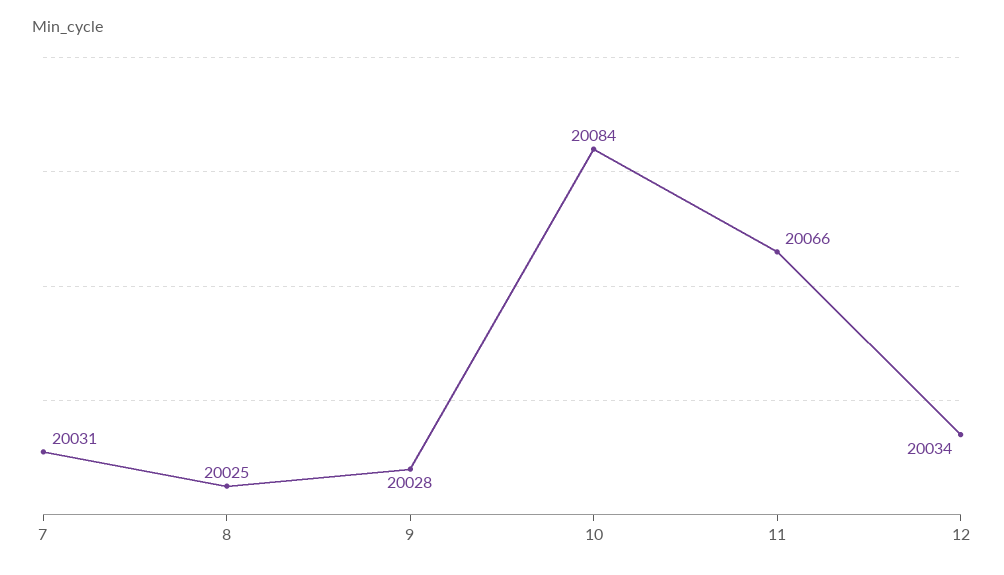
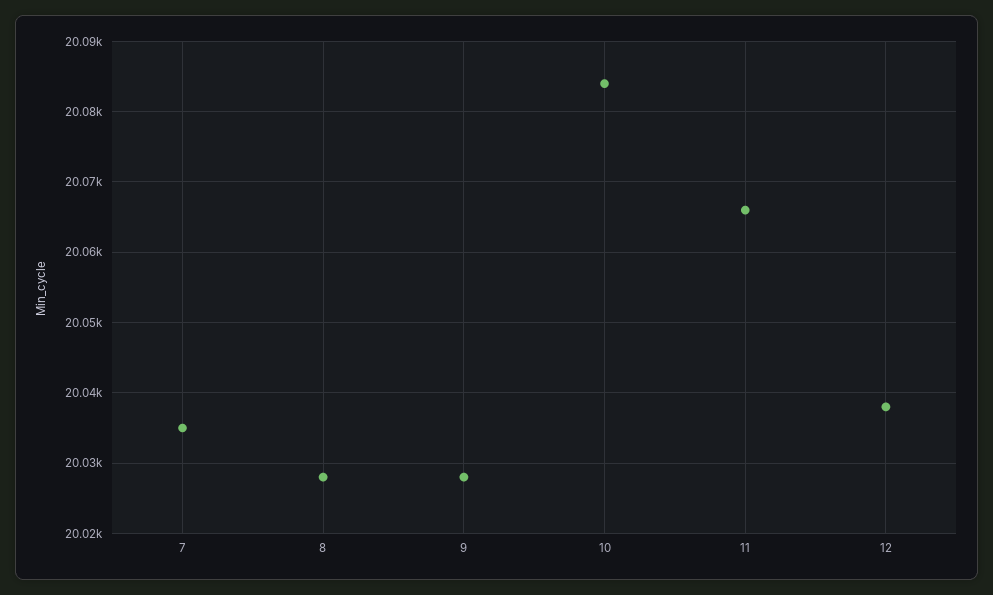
7: 20031 -> 20035
8: 20025 -> 20028
12: 20034 -> 20038

